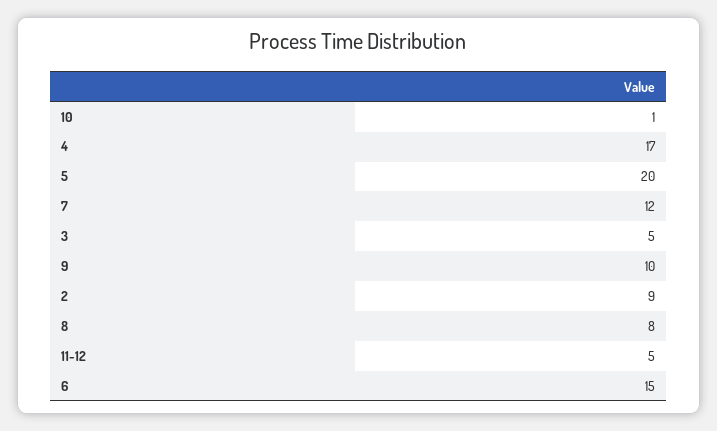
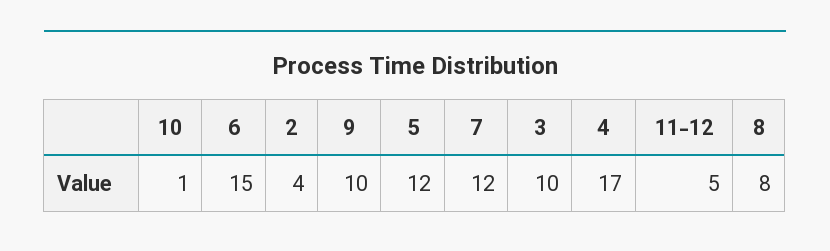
5: 20 -> 12
3: 5 -> 10
2: 9 -> 4

